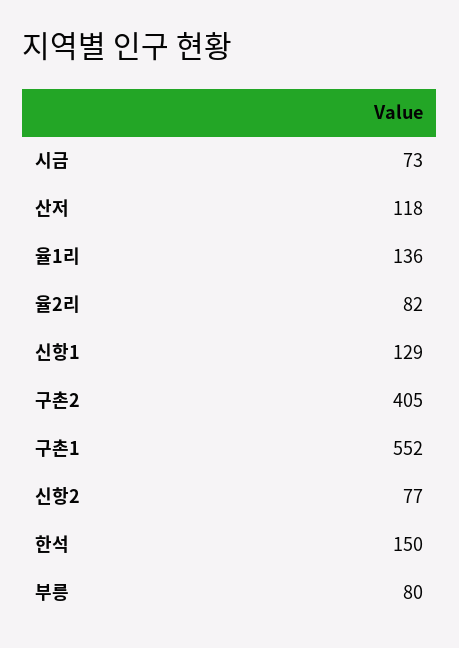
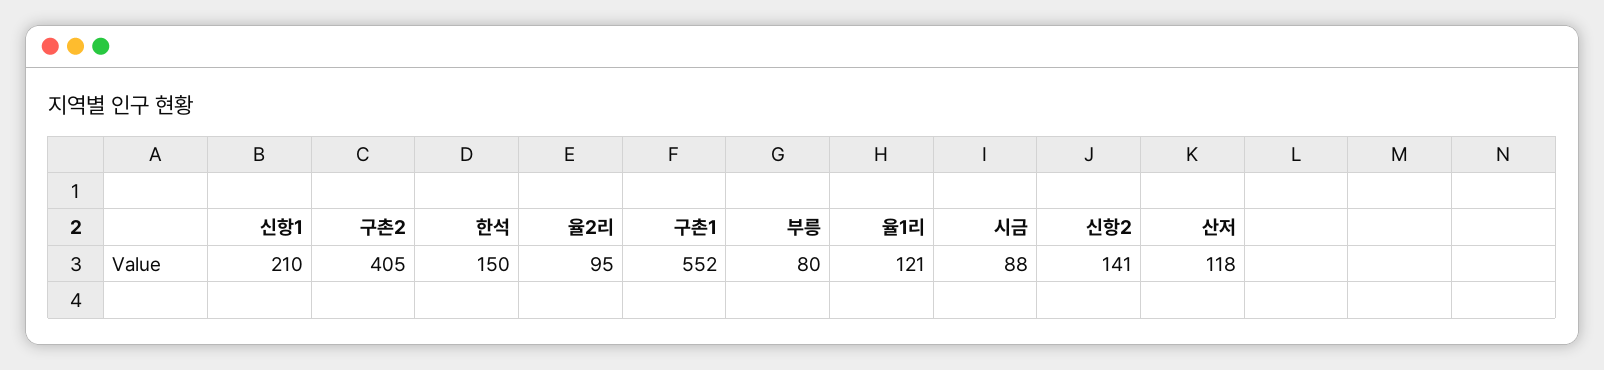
시금: 73 -> 88
율1리: 136 -> 121
율2리: 82 -> 95
신항1: 129 -> 210
신항2: 77 -> 141

